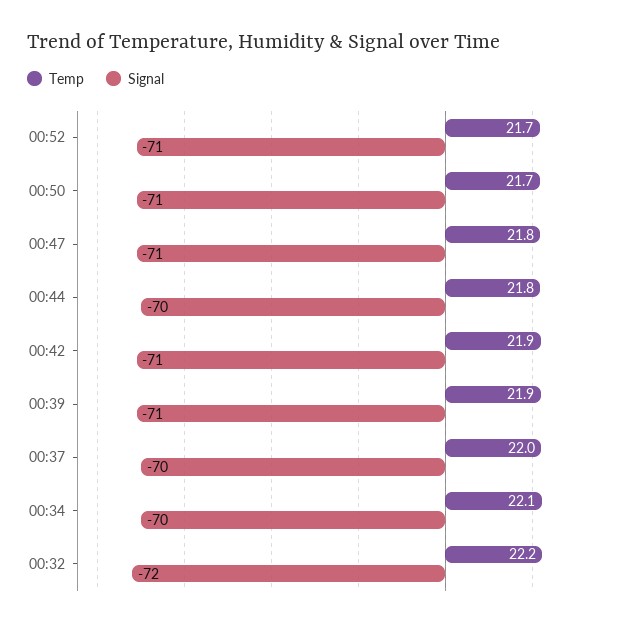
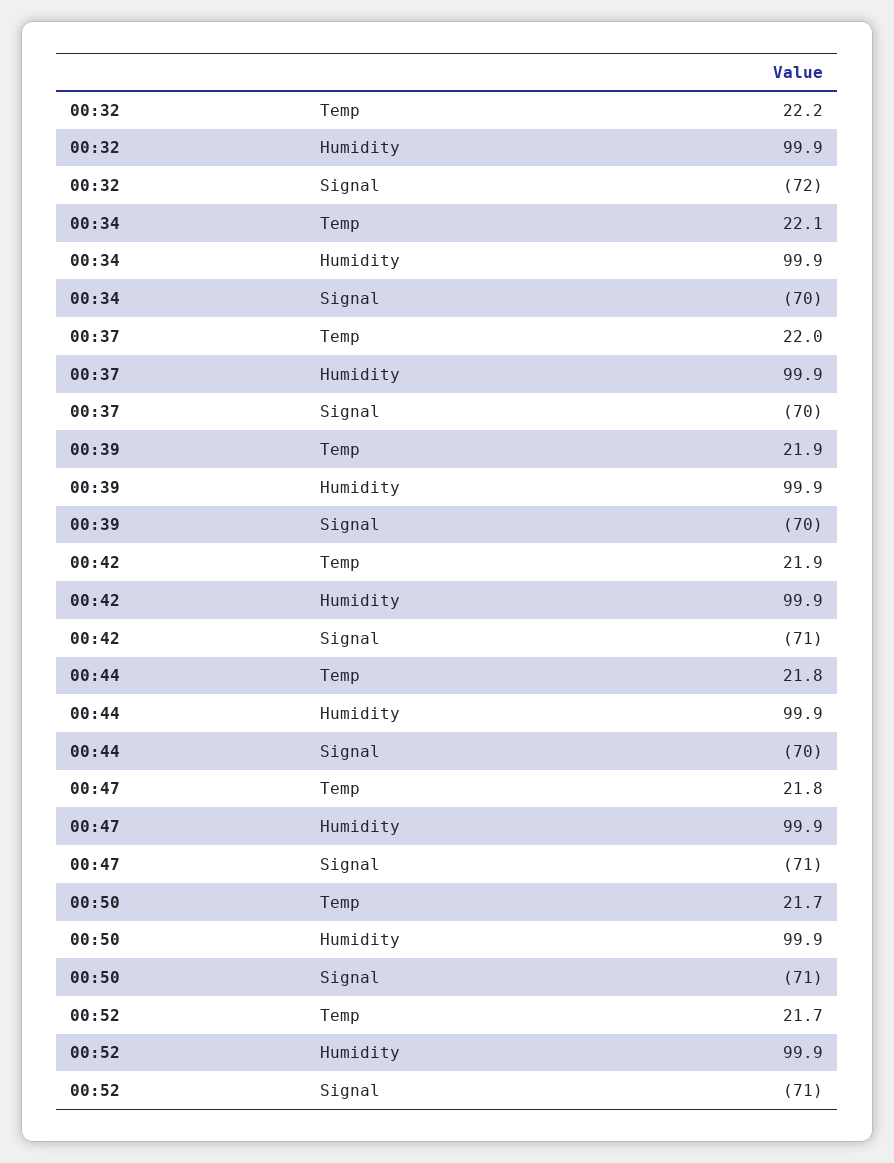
Signal, 00:39: -71 -> -70
Humidity, 00:32: none -> 99.9
Humidity, 00:34: none -> 99.9
Humidity, 00:37: none -> 99.9
Humidity, 00:39: none -> 99.9
Humidity, 00:42: none -> 99.9
Humidity, 00:44: none -> 99.9
Humidity, 00:47: none -> 99.9
Humidity, 00:50: none -> 99.9
Humidity, 00:52: none -> 99.9

